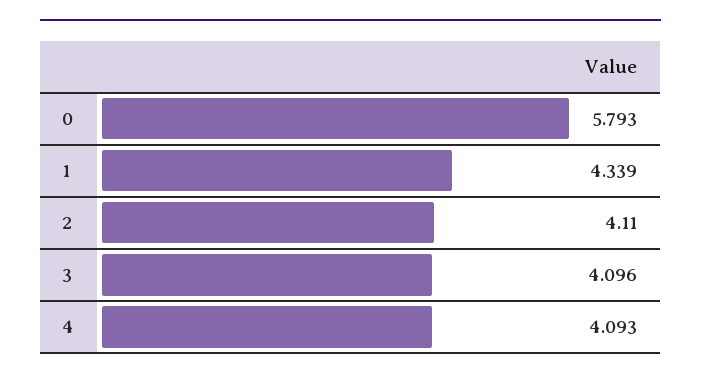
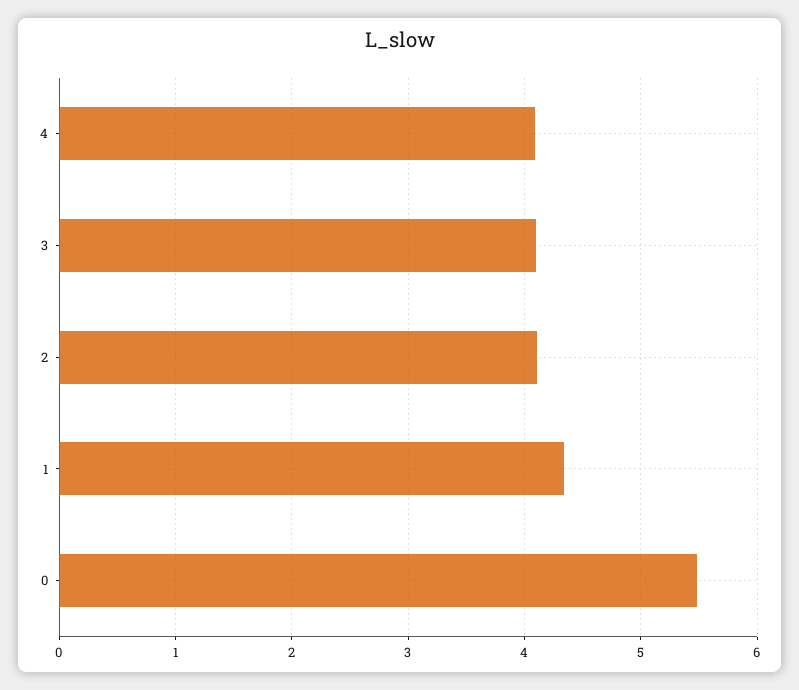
0: 5.793 -> 5.5

